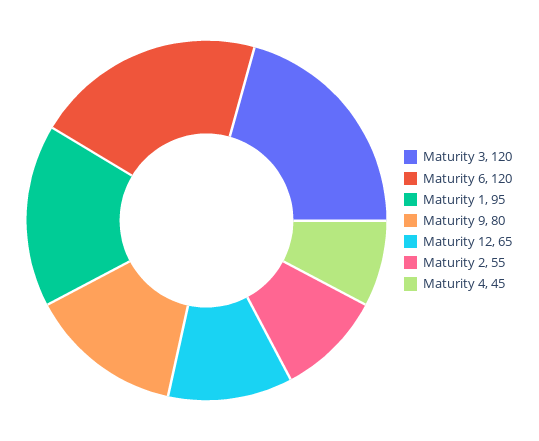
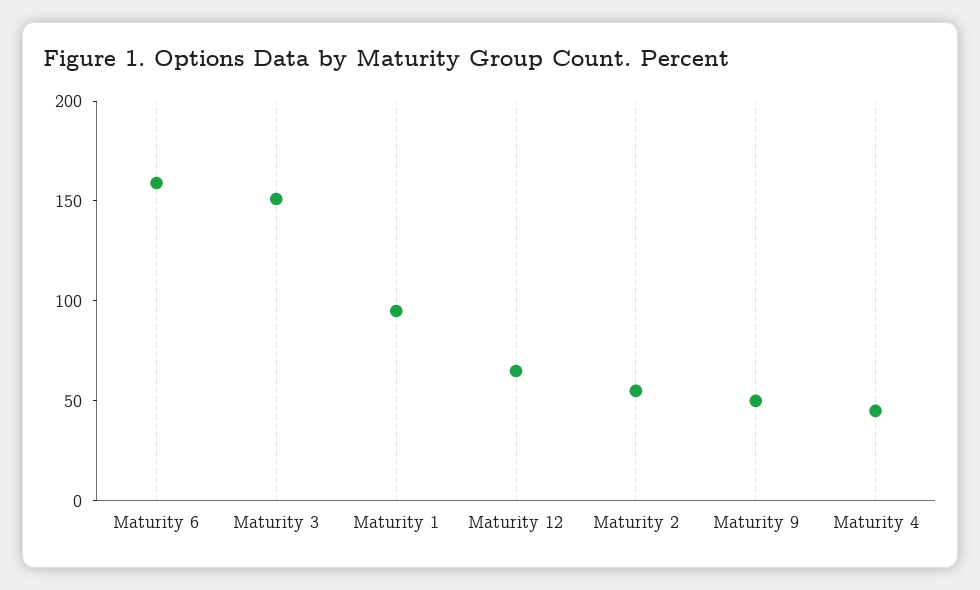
Maturity 3: 120 -> 150
Maturity 6: 120 -> 160
Maturity 9: 80 -> 50

